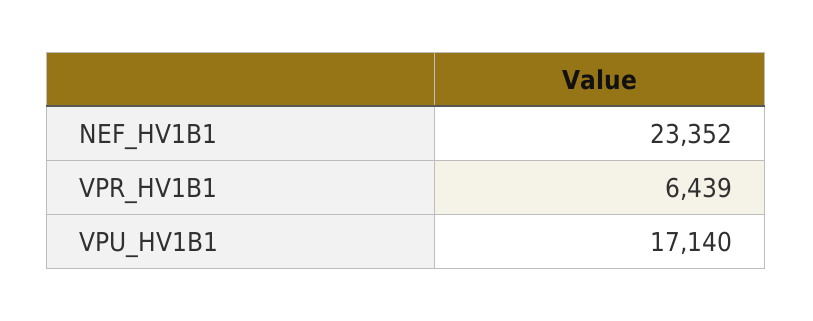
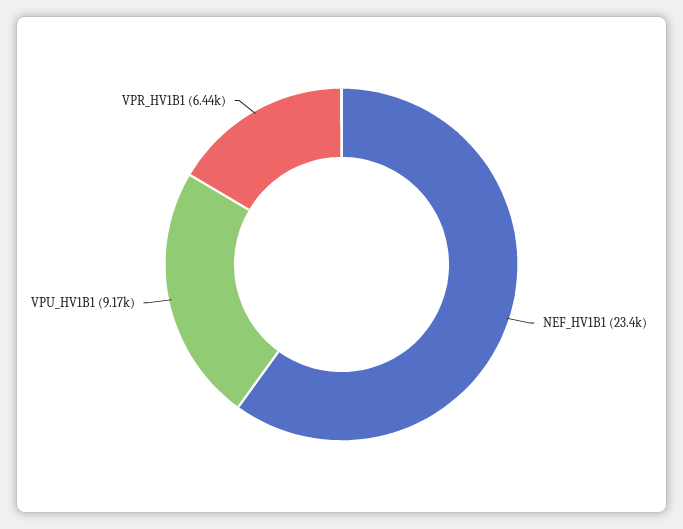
VPU_HV1B1: 17140 -> 9170

